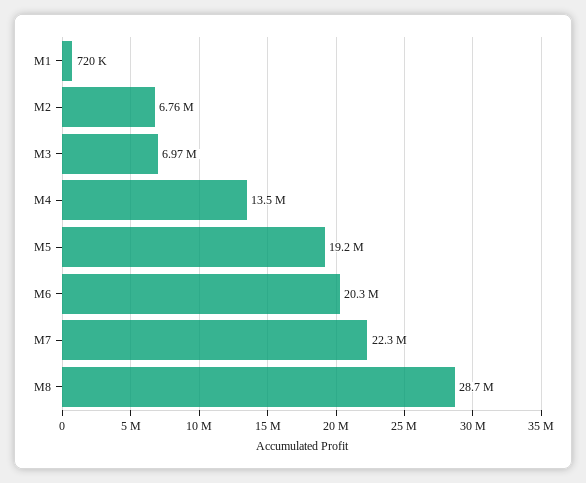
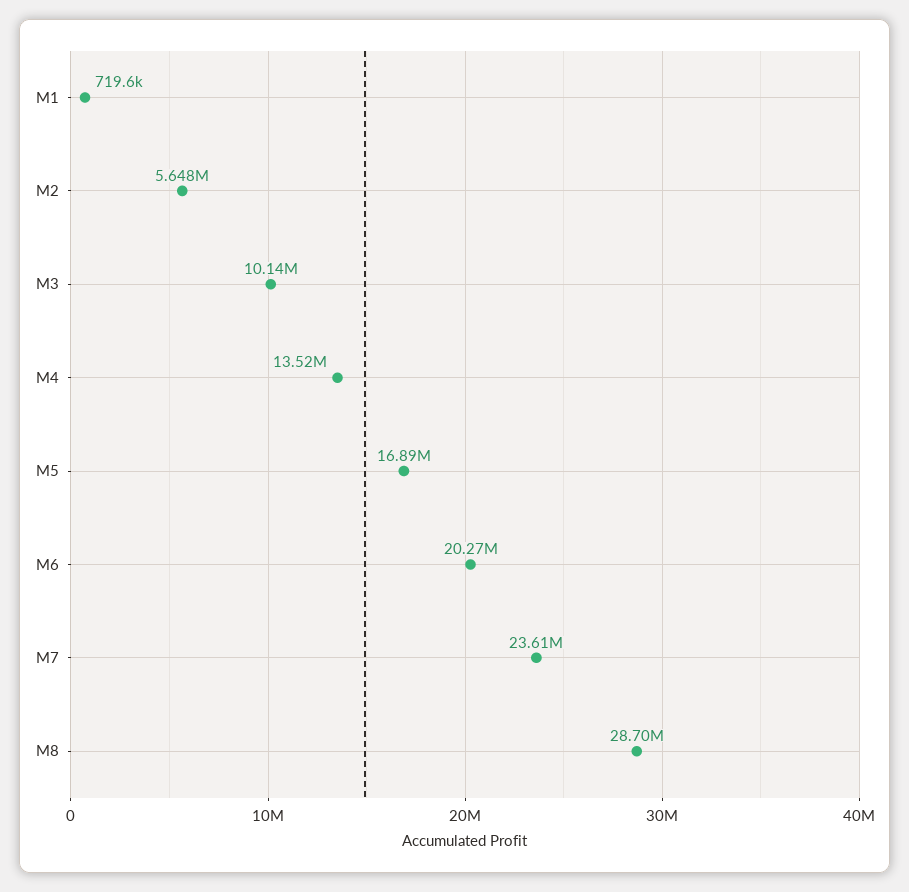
M2: 6760000 -> 5648000
M3: 6970000 -> 10140000
M5: 19200000 -> 16890000
M7: 22300000 -> 23610000

